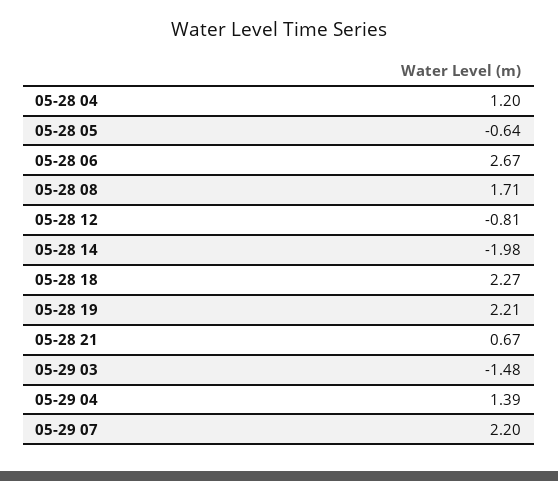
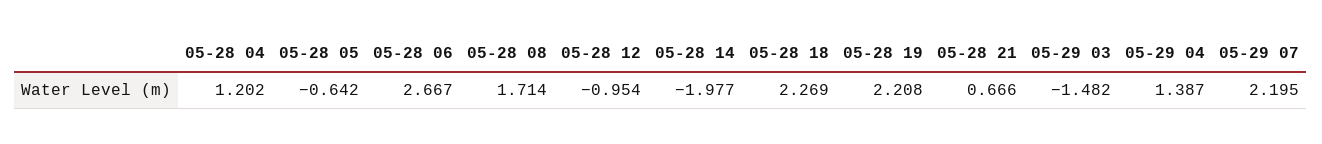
05-28 12: -0.81 -> -0.954

